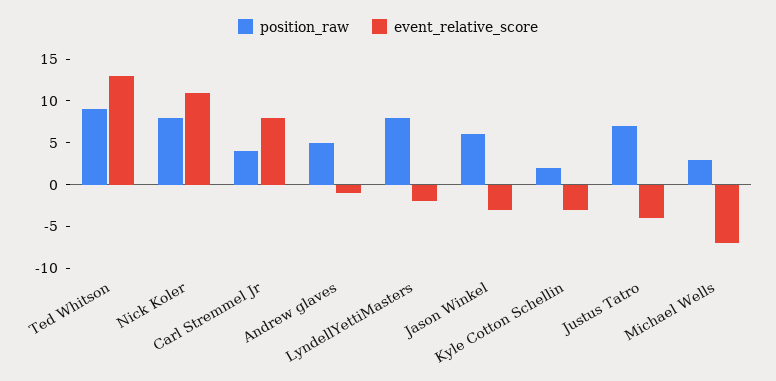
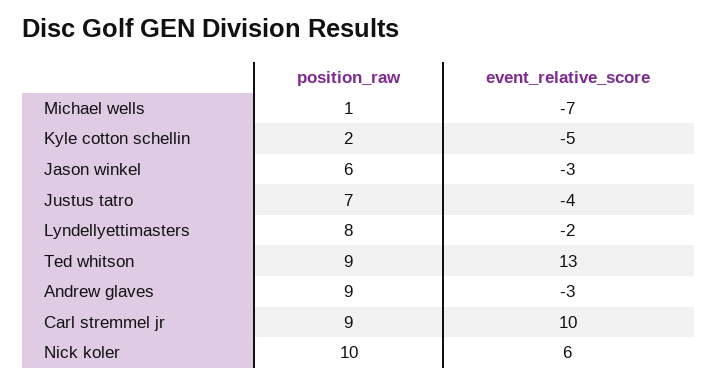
position_raw, Nick Koler: 8 -> 10
event_relative_score, Nick Koler: 11 -> 6
position_raw, Carl Stremmel Jr: 4 -> 9
event_relative_score, Carl Stremmel Jr: 8 -> 10
position_raw, Andrew glaves: 5 -> 9
event_relative_score, Andrew glaves: -1 -> -3
event_relative_score, Kyle Cotton Schellin: -3 -> -5
position_raw, Michael Wells: 3 -> 1

